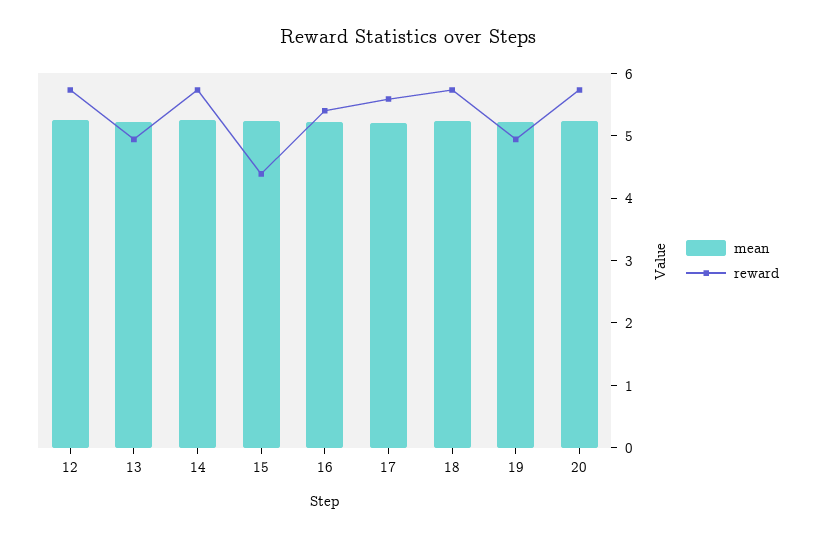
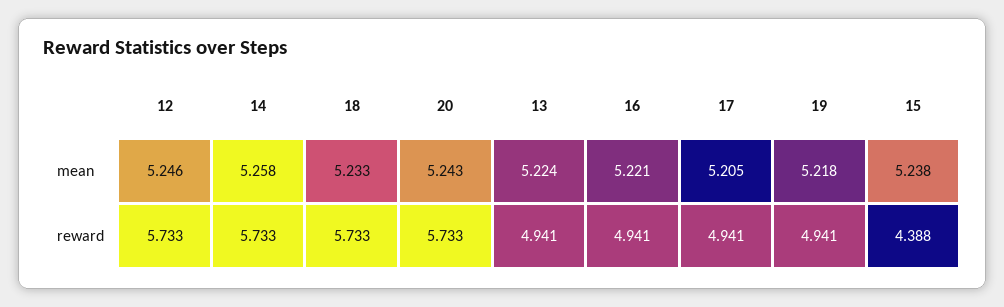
reward, 16: 5.4 -> 4.941
reward, 17: 5.6 -> 4.941

